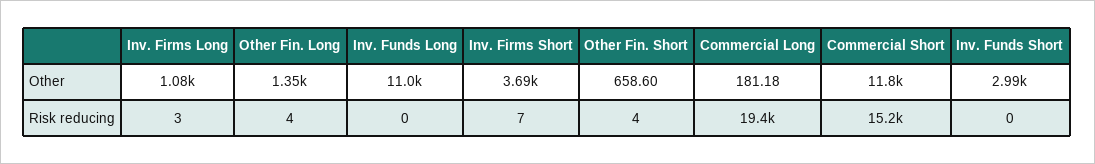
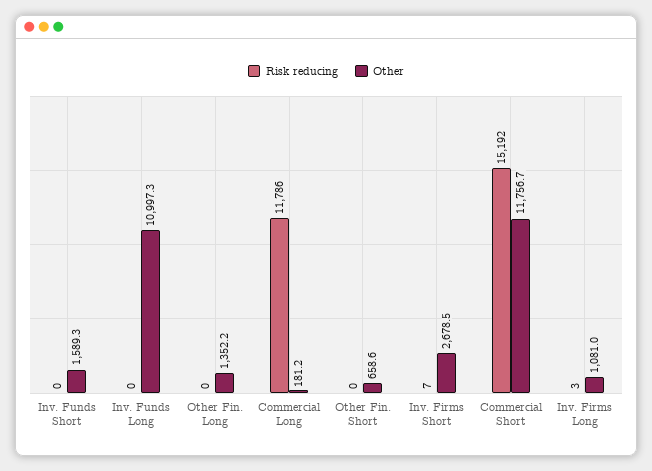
Other, Inv. Firms Short: 3690 -> 2678.5
Other, Inv. Funds Short: 2990 -> 1589.3
Risk reducing, Other Fin. Long: 4 -> 0
Risk reducing, Other Fin. Short: 4 -> 0
Risk reducing, Commercial Long: 19400 -> 11786

